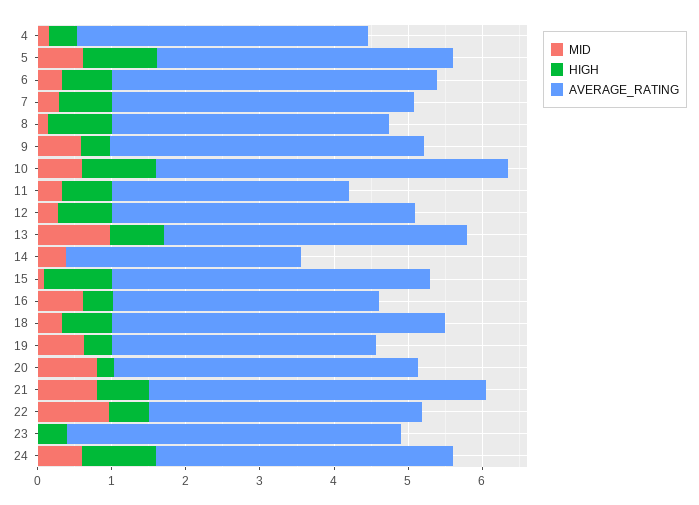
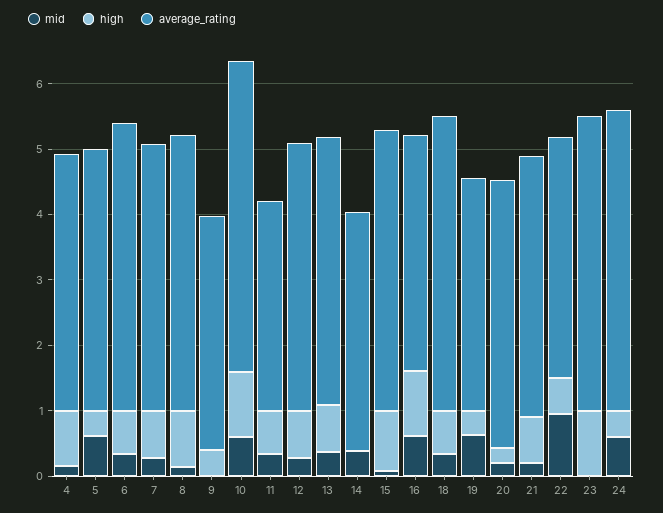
HIGH, 4: 0.4 -> 0.8
HIGH, 5: 1 -> 0.4
AVERAGE_RATING, 8: 3.8 -> 4.2
MID, 9: 0.6 -> 0
AVERAGE_RATING, 9: 4.2 -> 3.6
MID, 13: 1 -> 0.4
AVERAGE_RATING, 14: 3.2 -> 3.6
HIGH, 16: 0.4 -> 1
MID, 20: 0.8 -> 0.2
MID, 21: 0.8 -> 0.2
AVERAGE_RATING, 21: 4.6 -> 4
HIGH, 23: 0.4 -> 1
HIGH, 24: 1 -> 0.4
AVERAGE_RATING, 24: 4 -> 4.6

